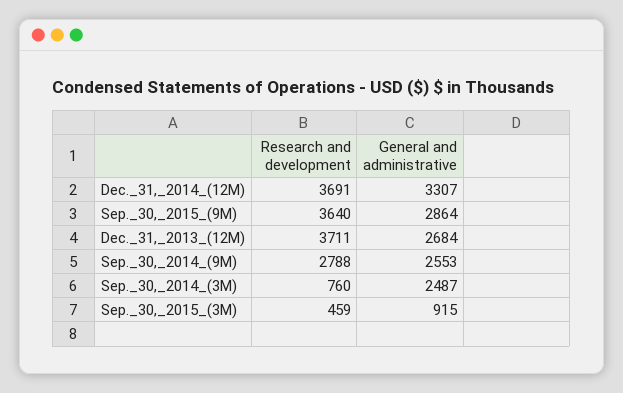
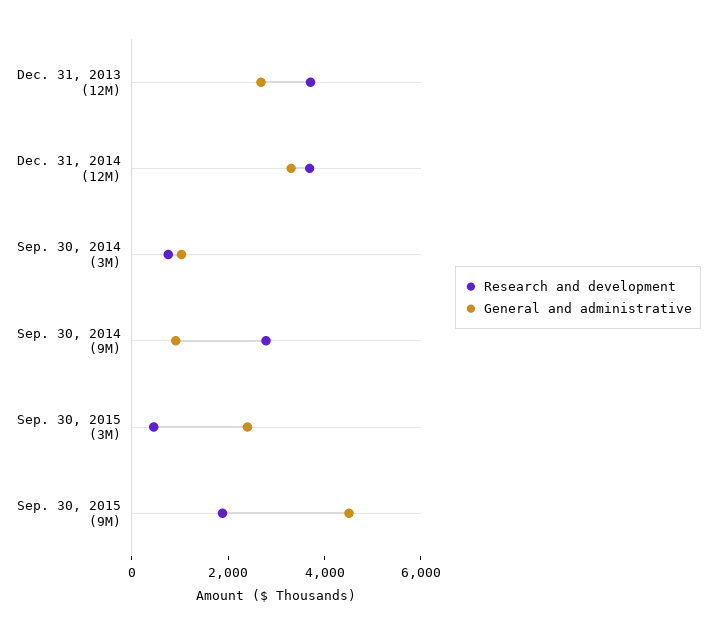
Research and development, Sep._30,_2015_(9M): 3640 -> 2000
General and administrative, Sep._30,_2015_(9M): 2864 -> 4500
General and administrative, Sep._30,_2014_(9M): 2553 -> 1000
General and administrative, Sep._30,_2014_(3M): 2487 -> 1000
General and administrative, Sep._30,_2015_(3M): 915 -> 2500

